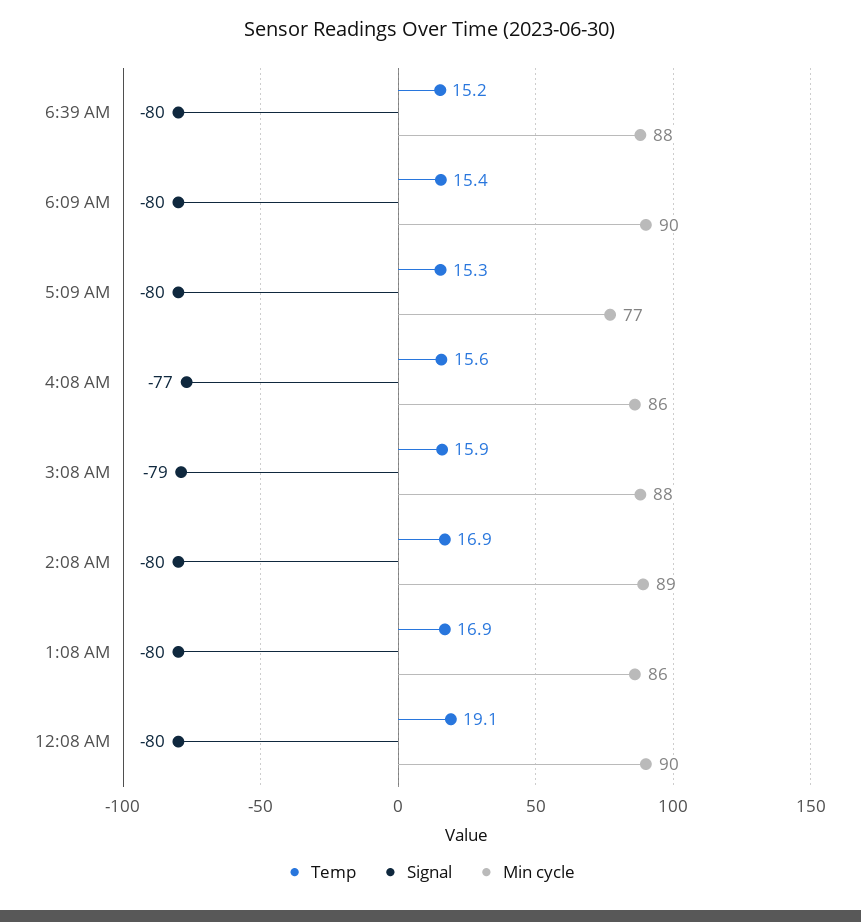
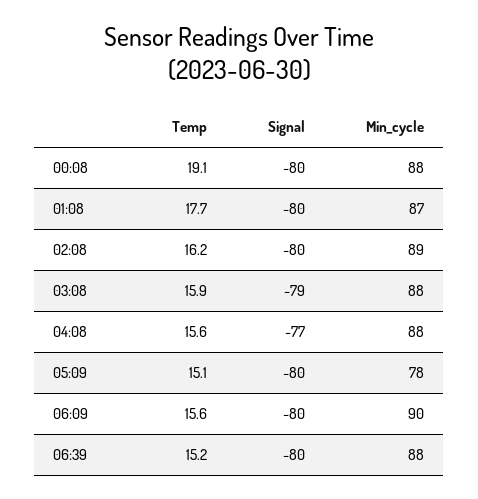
Temp, 6:09 AM: 15.4 -> 15.6
Temp, 5:09 AM: 15.3 -> 15.1
Min cycle, 5:09 AM: 77 -> 78
Min cycle, 4:08 AM: 86 -> 88
Temp, 2:08 AM: 16.9 -> 16.2
Temp, 1:08 AM: 16.9 -> 17.7
Min cycle, 1:08 AM: 86 -> 87
Min cycle, 12:08 AM: 90 -> 88

